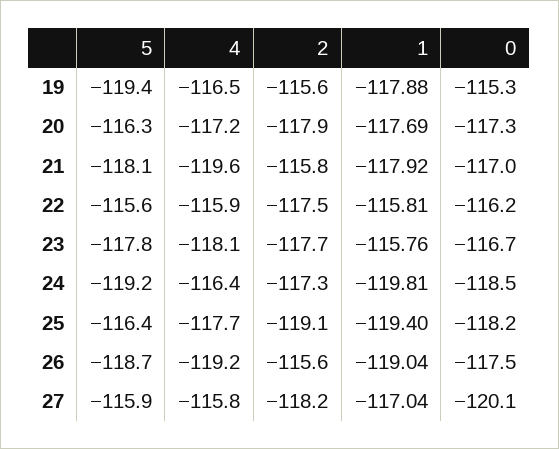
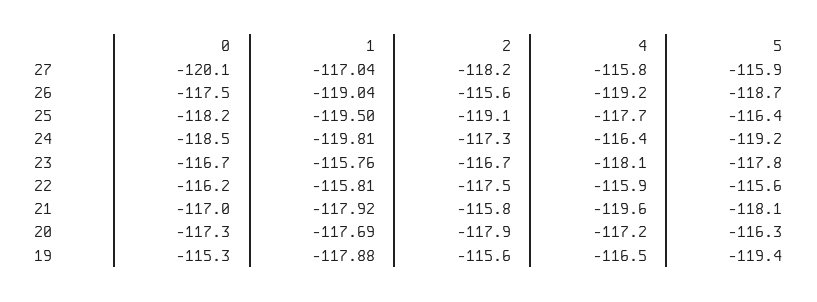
2, 23: -117.7 -> -116.7
1, 25: -119.4 -> -119.5

